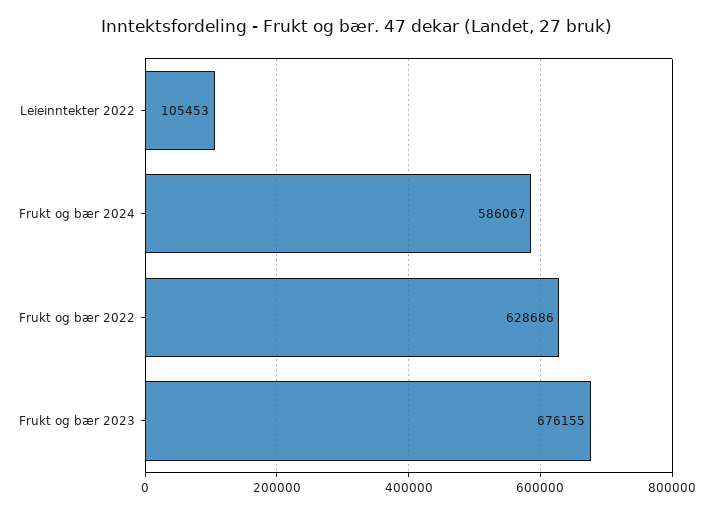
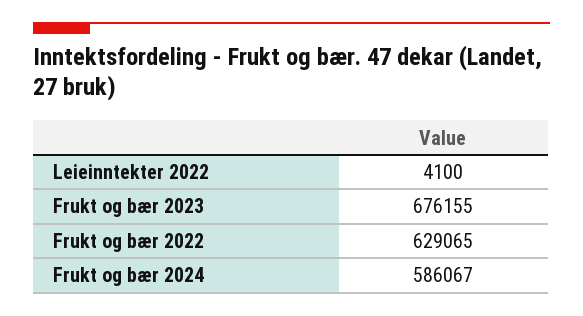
Leieinntekter 2022: 105453 -> 4100
Frukt og bær 2022: 628686 -> 629065

